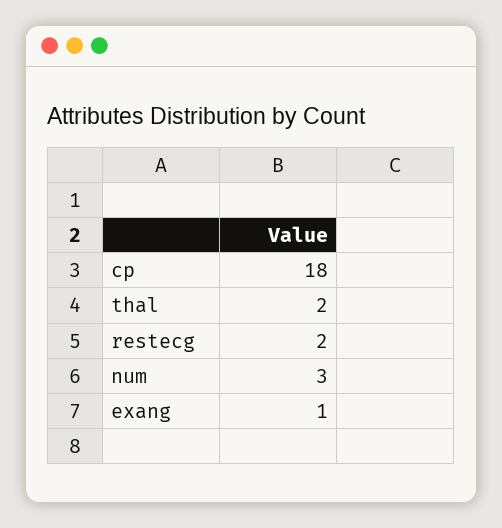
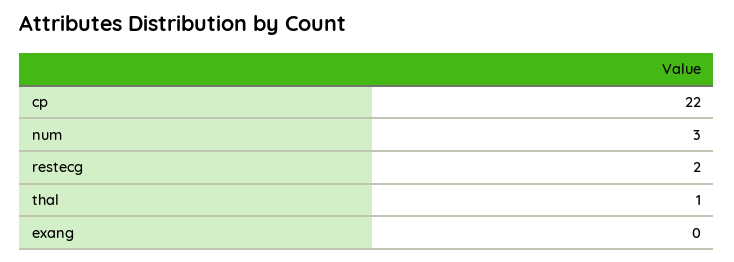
cp: 18 -> 22
thal: 2 -> 1
exang: 1 -> 0

